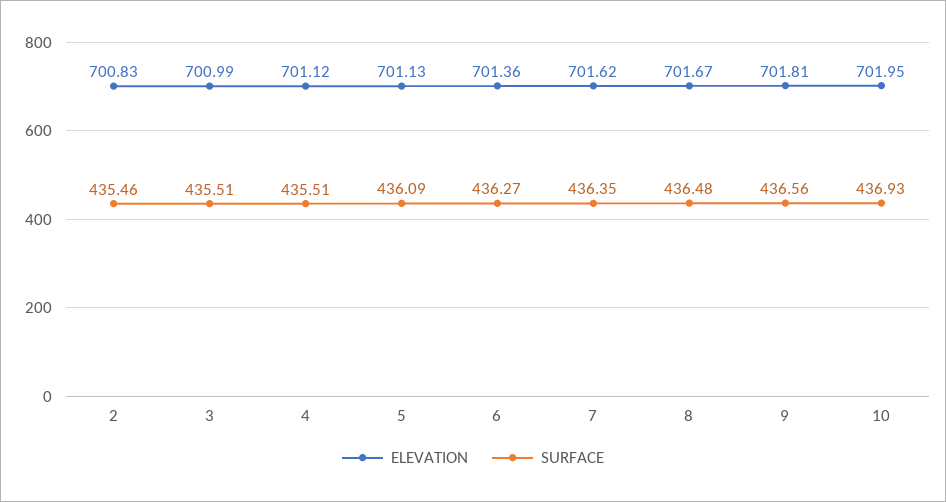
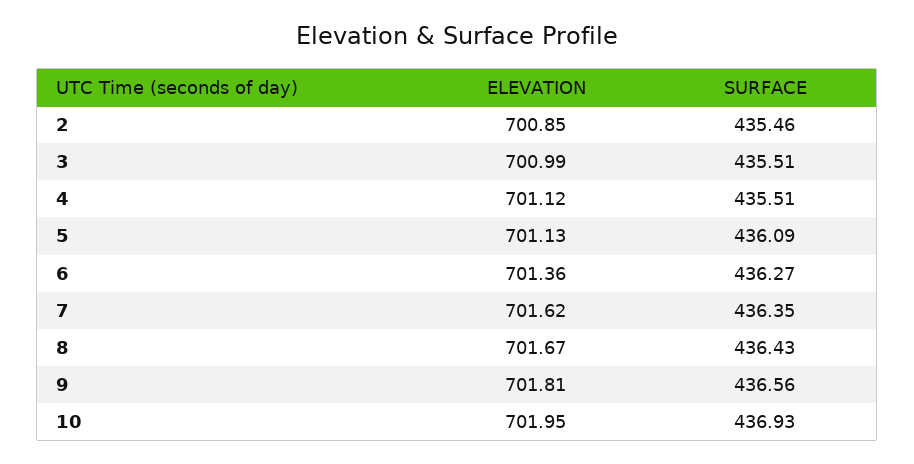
ELEVATION, 2: 700.83 -> 700.85
SURFACE, 8: 436.48 -> 436.43

